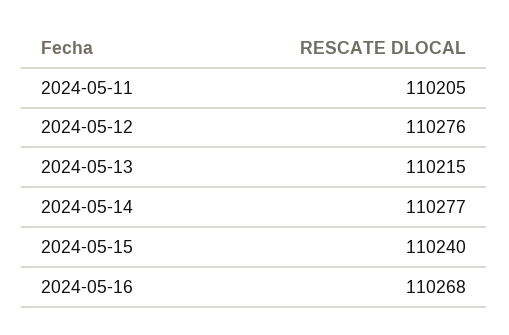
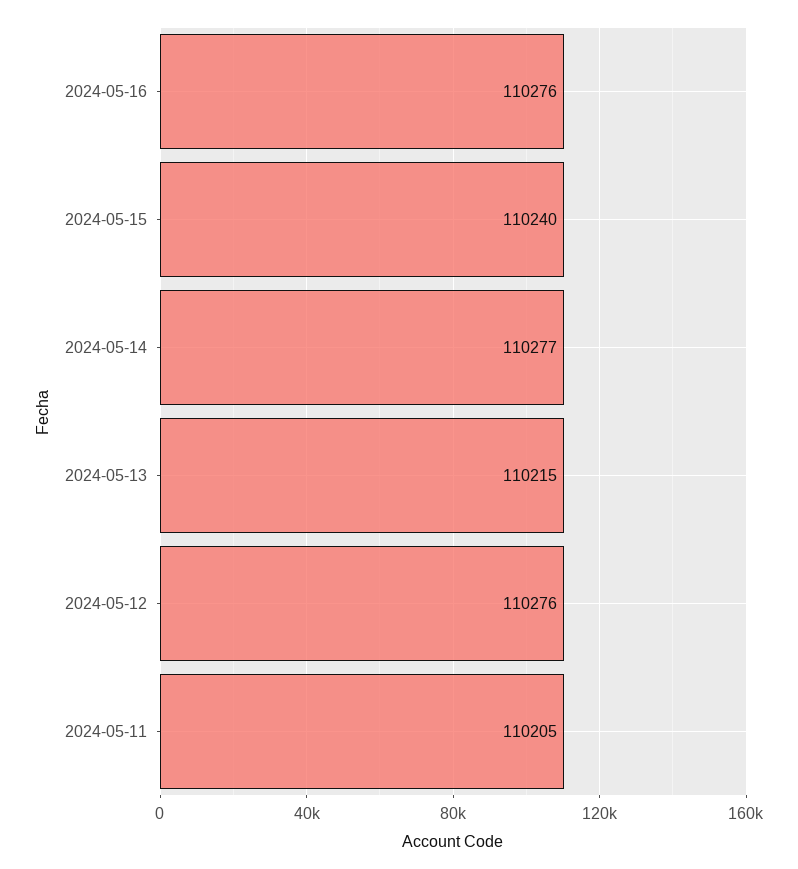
2024-05-16: 110268 -> 110276

